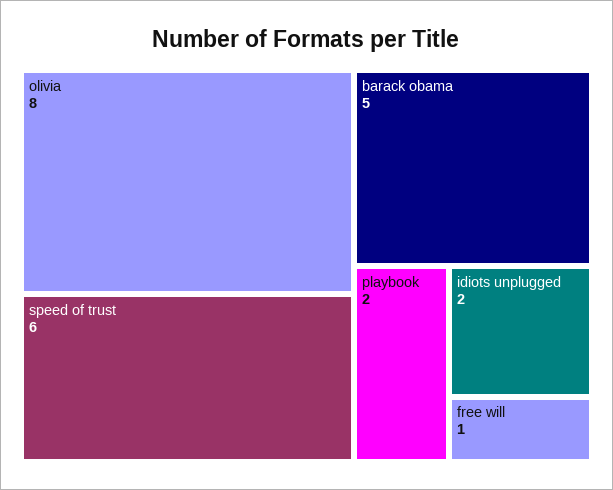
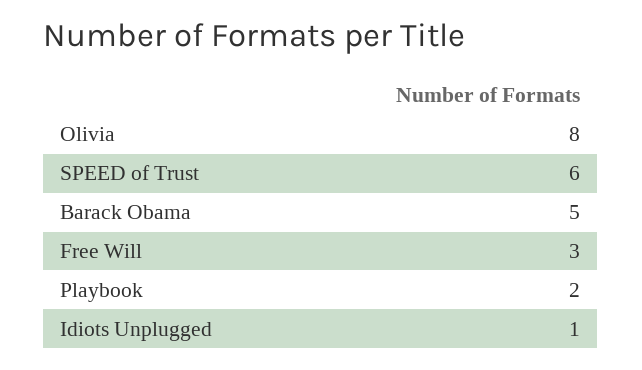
idiots unplugged: 2 -> 1
free will: 1 -> 3

